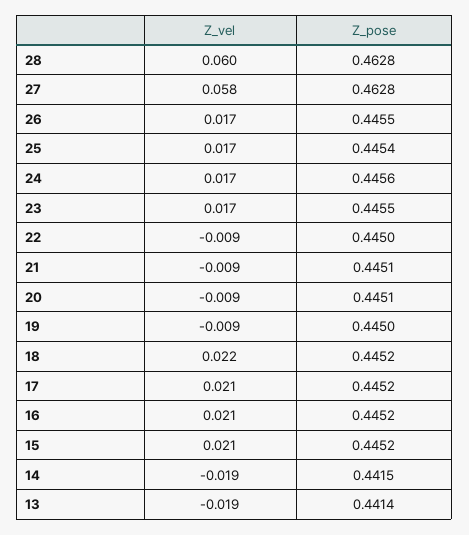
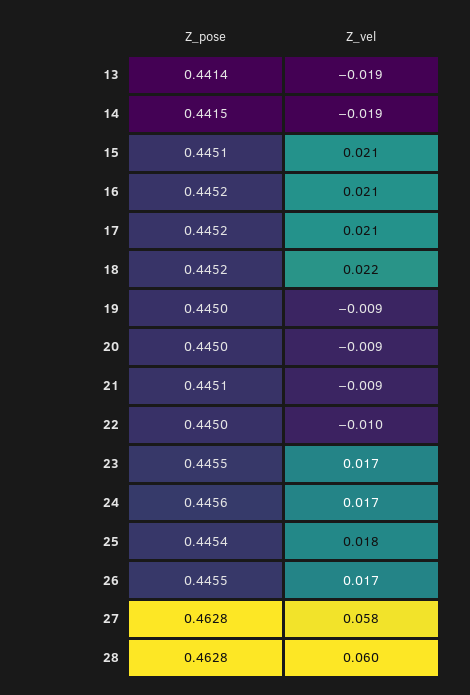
Z_vel, 25: 0.017 -> 0.018
Z_vel, 22: -0.009 -> -0.01
Z_pose, 20: 0.4451 -> 0.445
Z_pose, 15: 0.4452 -> 0.4451

